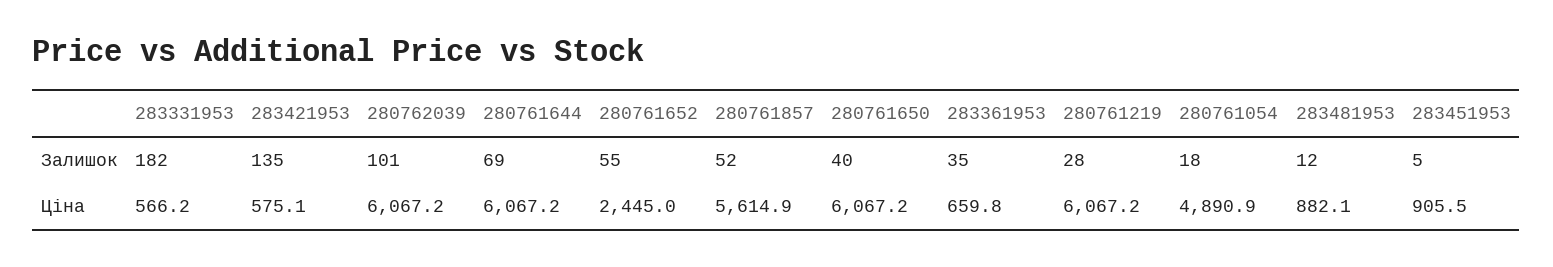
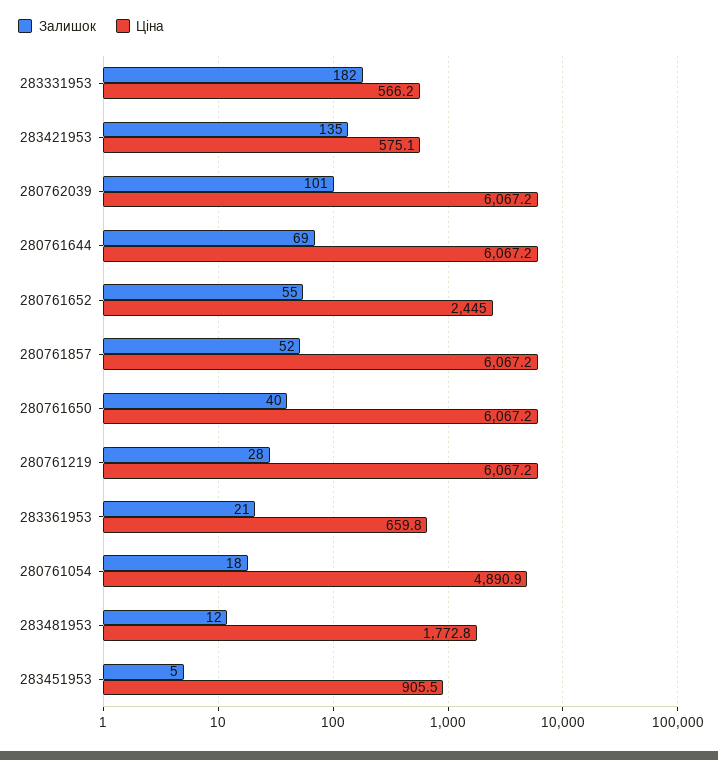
Залишок, 283361953: 35 -> 21
Ціна, 280761857: 5614.9 -> 6067.2
Ціна, 283481953: 882.1 -> 1772.8

